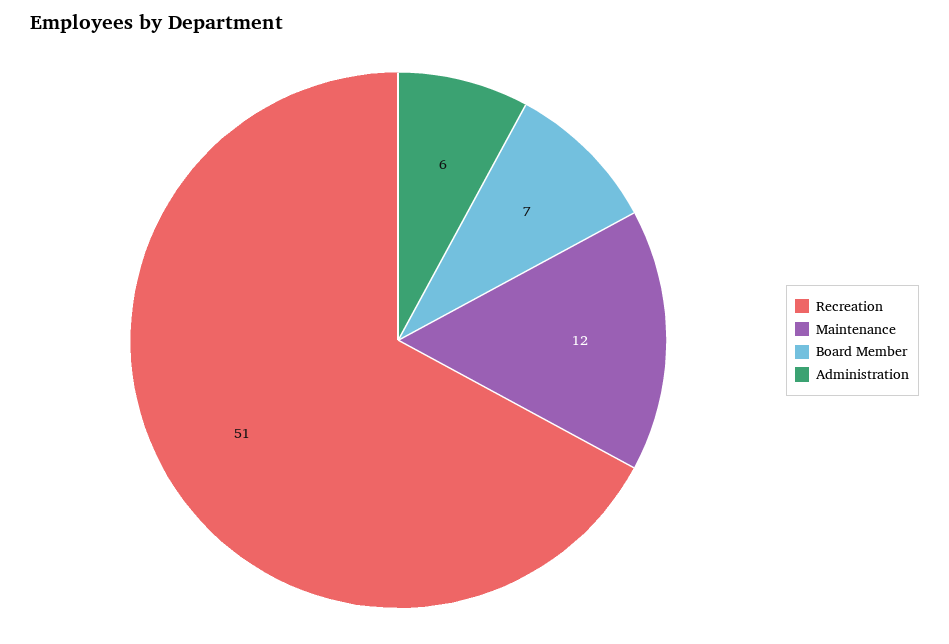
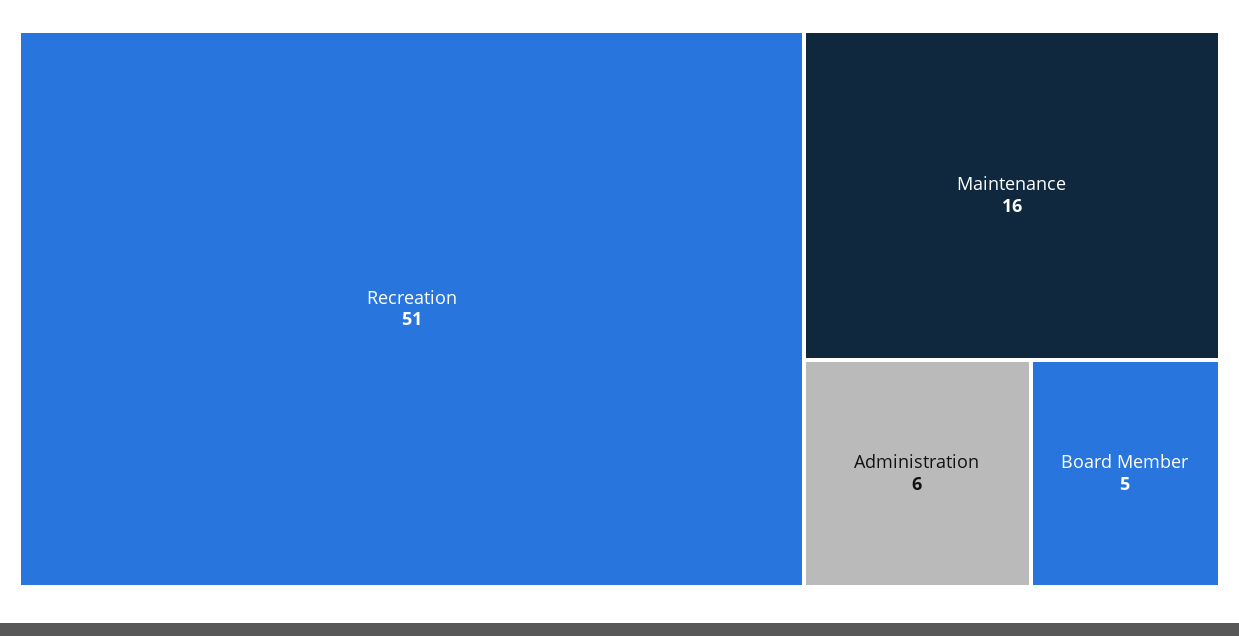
Maintenance: 12 -> 16
Board Member: 7 -> 5

